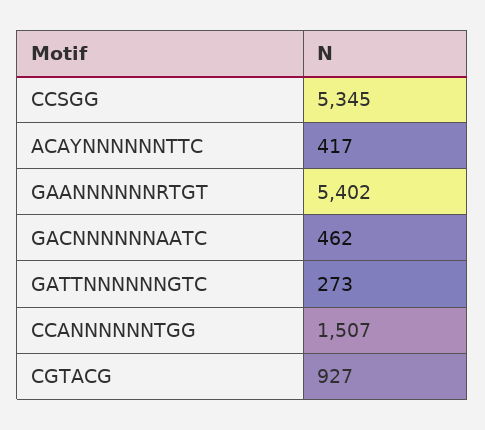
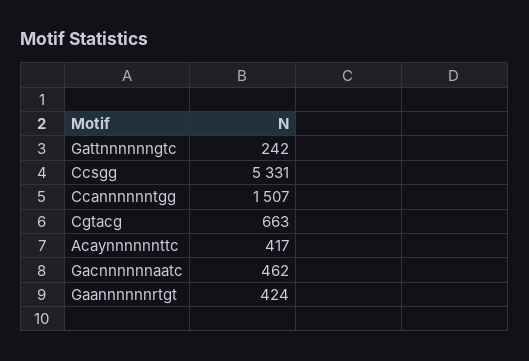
CCSGG: 5345 -> 5331
GAANNNNNNRTGT: 5402 -> 424
GATTNNNNNNGTC: 273 -> 242
CGTACG: 927 -> 663

